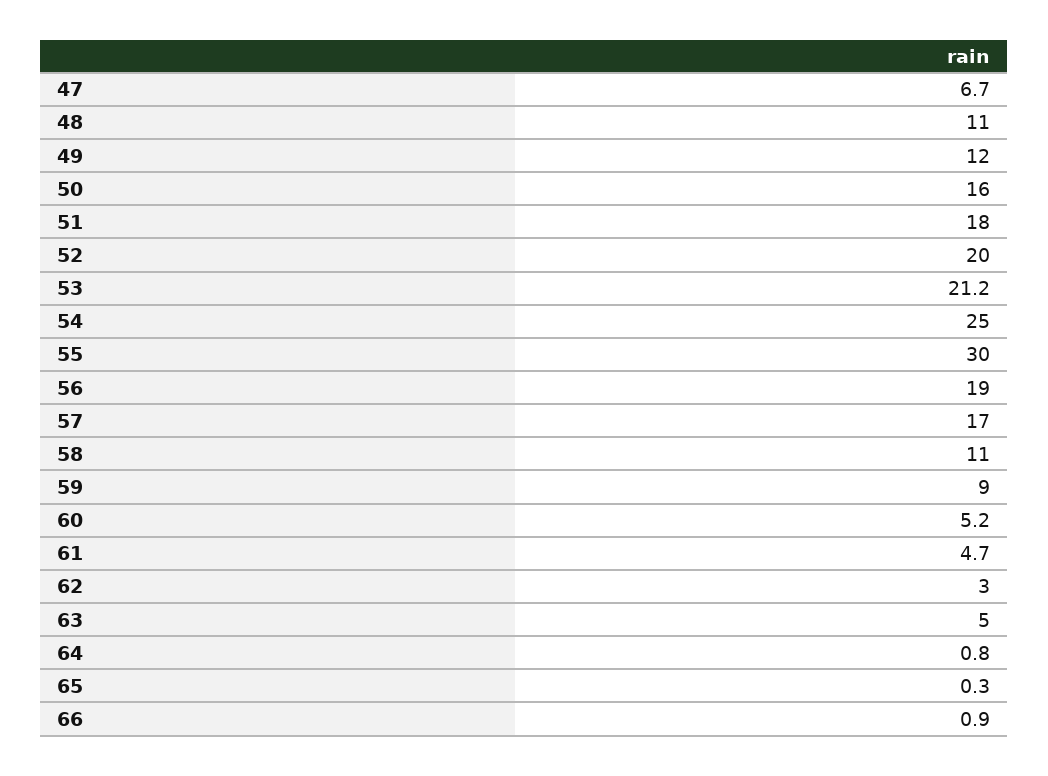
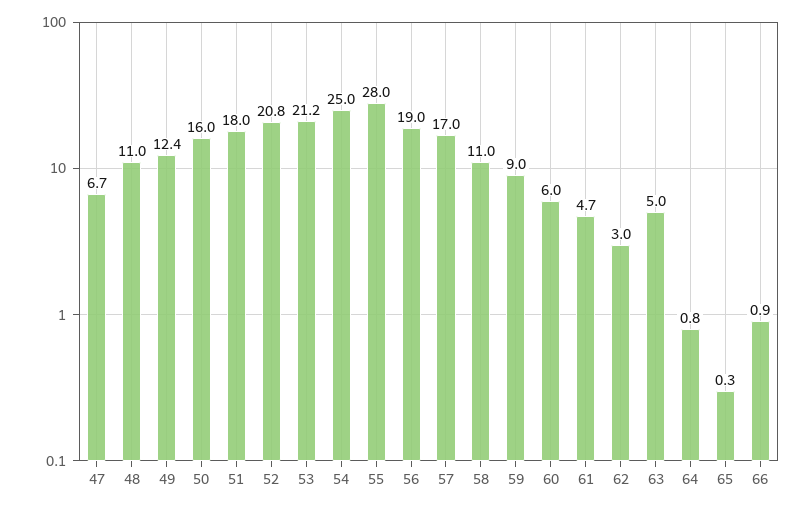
49: 12 -> 12.4
52: 20 -> 20.8
55: 30 -> 28
60: 5.2 -> 6

